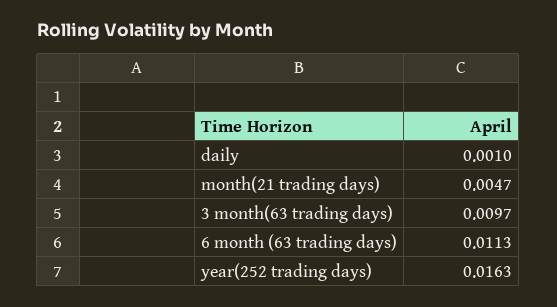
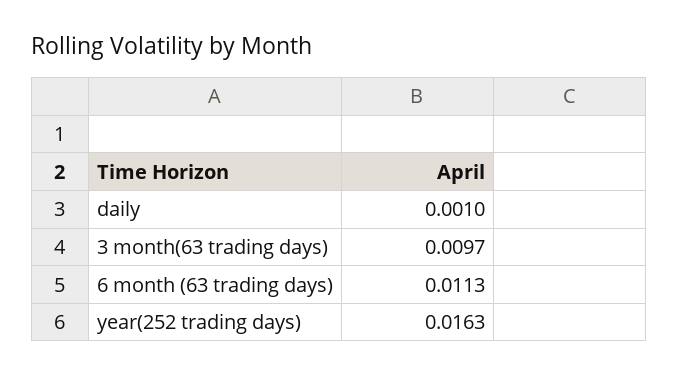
month(21 trading days): 0.0047 -> none

